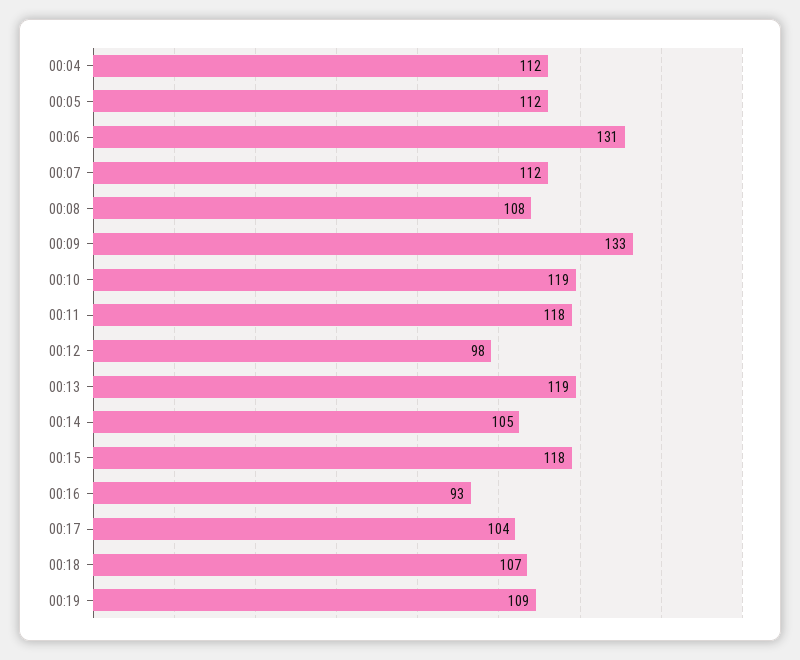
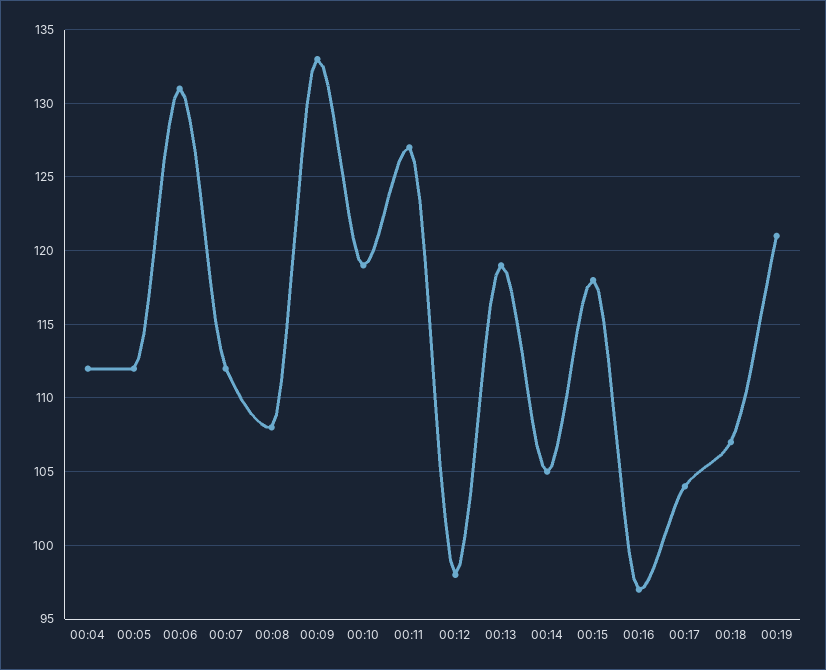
00:11: 118 -> 127
00:16: 93 -> 97
00:19: 109 -> 121

